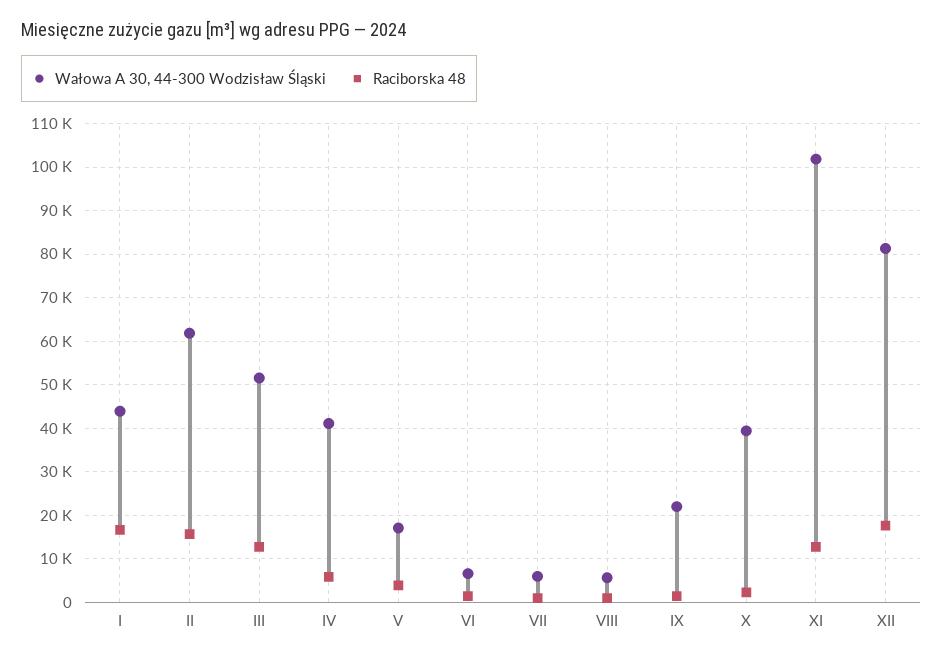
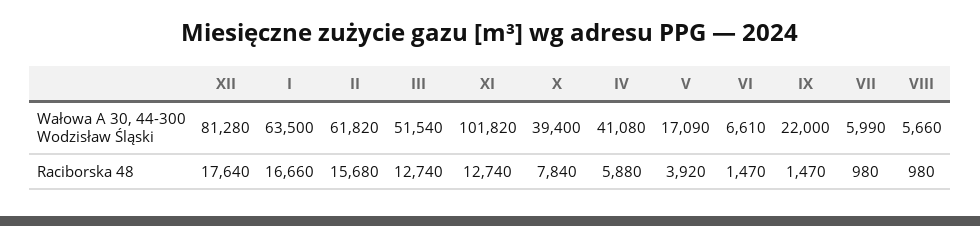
Wałowa A 30, 44-300 Wodzisław Śląski, I: 44000 -> 63500
Raciborska 48, X: 2000 -> 7840

